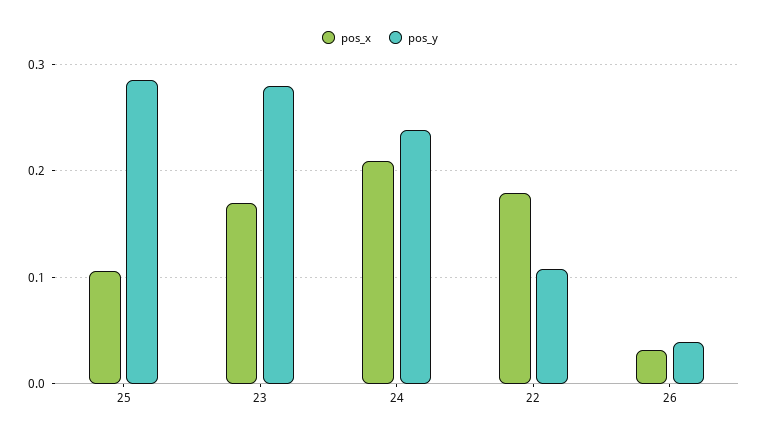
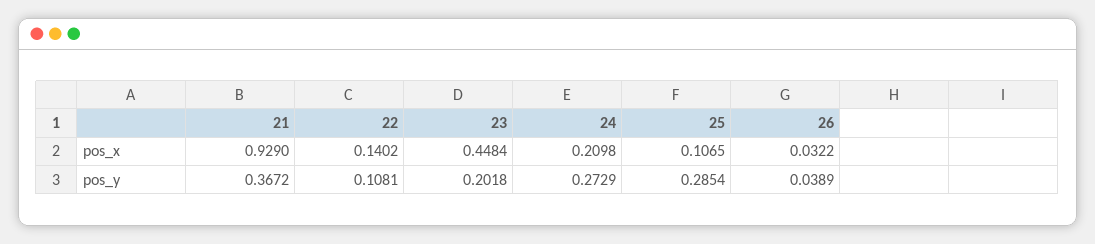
pos_x, 23: 0.17 -> 0.4484
pos_y, 23: 0.28 -> 0.2018
pos_y, 24: 0.24 -> 0.2729
pos_x, 22: 0.18 -> 0.1402
pos_x, 21: none -> 0.929
pos_y, 21: none -> 0.3672

